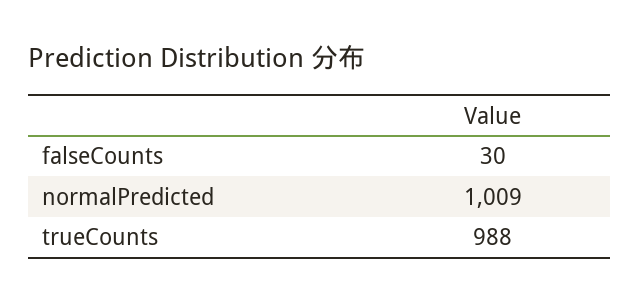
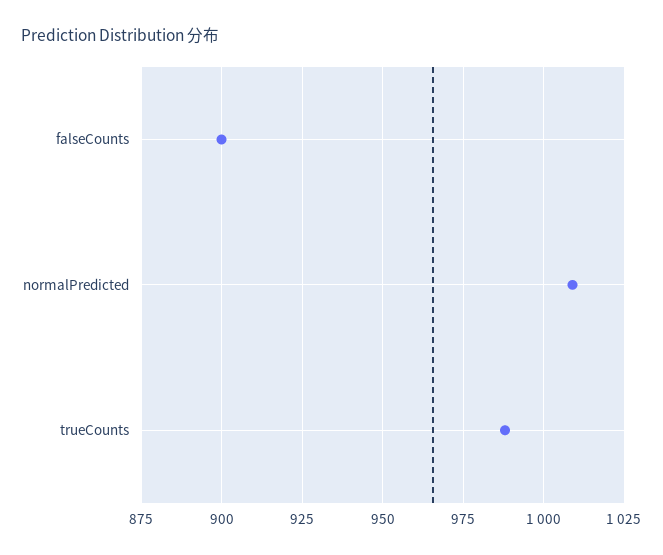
falseCounts: 30 -> 900

